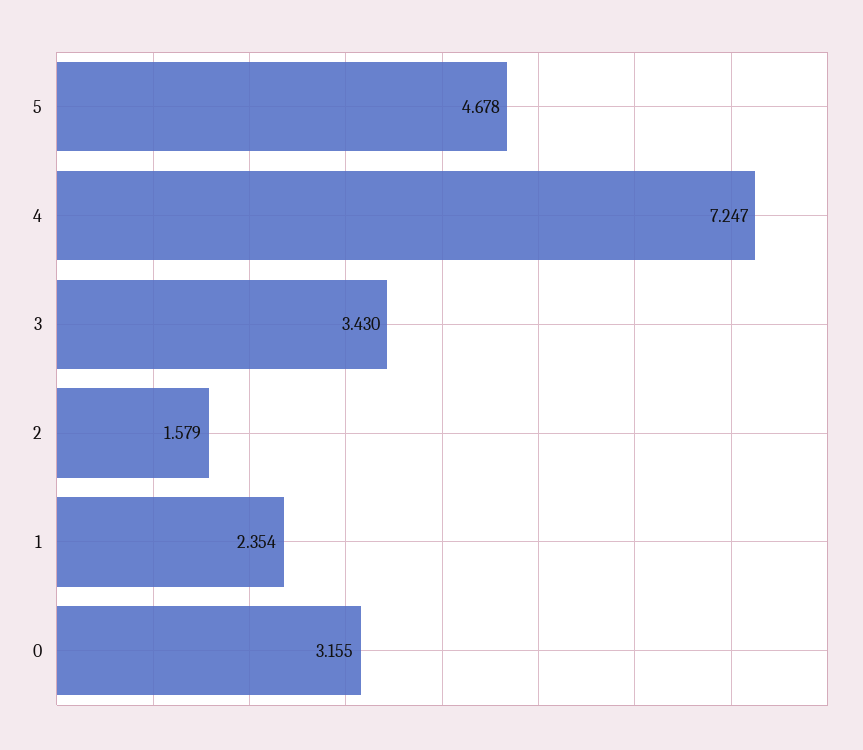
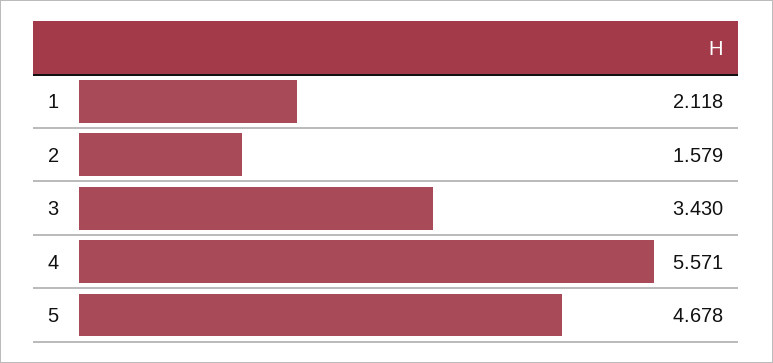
4: 7.247 -> 5.571
1: 2.354 -> 2.118
0: 3.155 -> none

